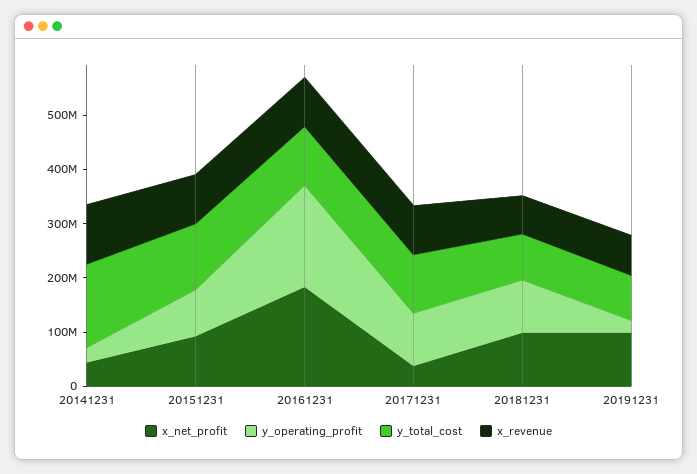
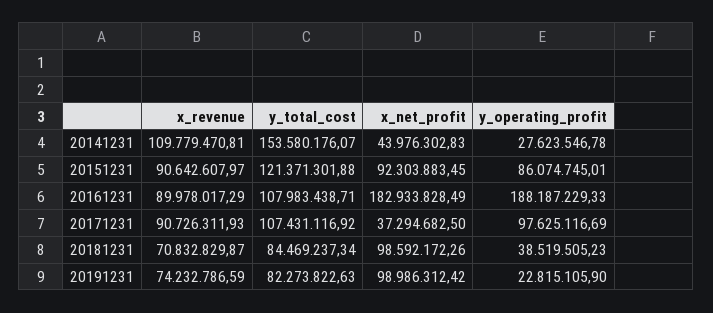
y_operating_profit, 20181231: 100000000 -> 38519505.23

